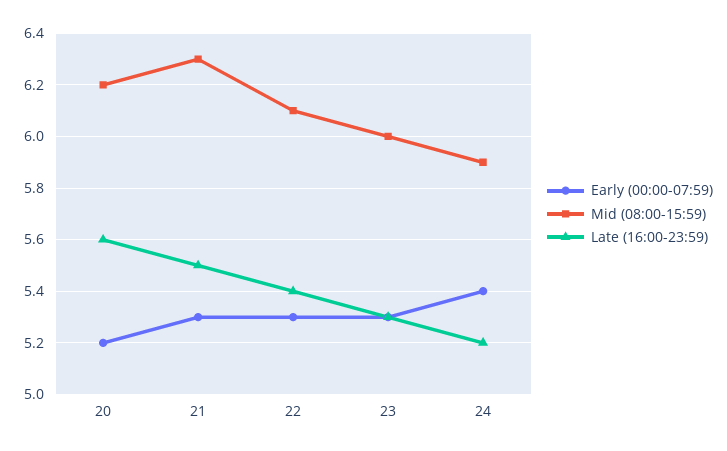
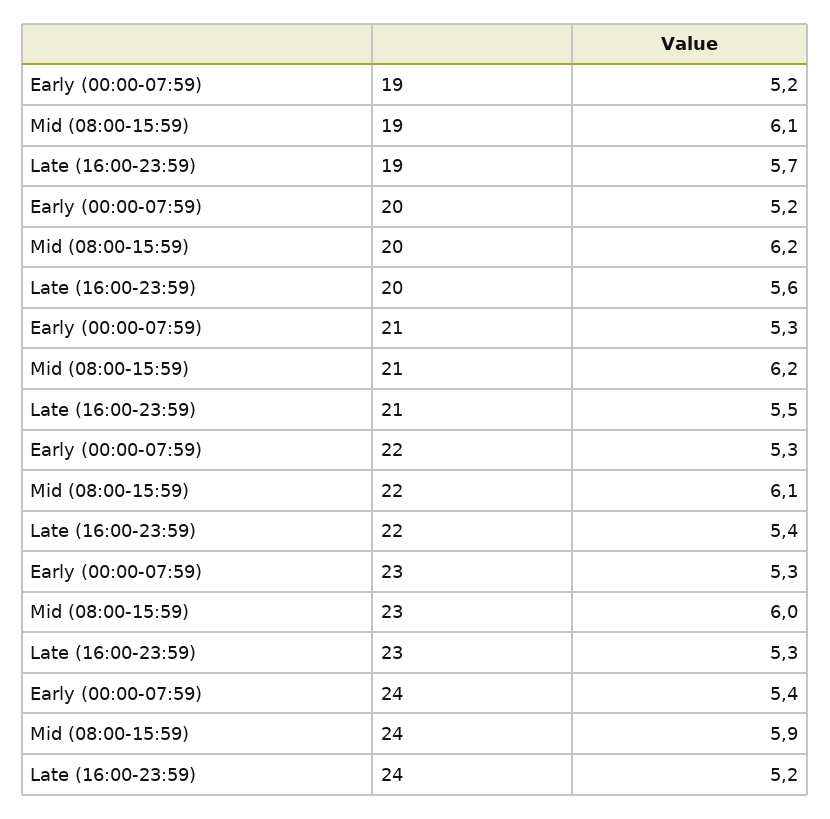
Mid (08:00-15:59), 21: 6.3 -> 6.2
Early (00:00-07:59), 19: none -> 5.2
Mid (08:00-15:59), 19: none -> 6.1
Late (16:00-23:59), 19: none -> 5.7

